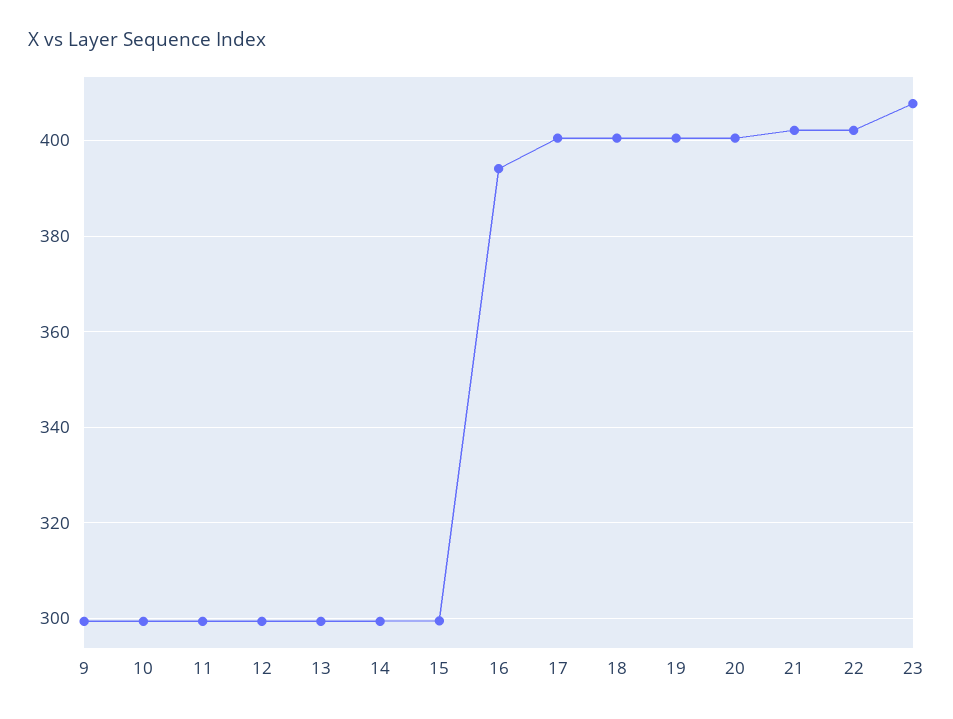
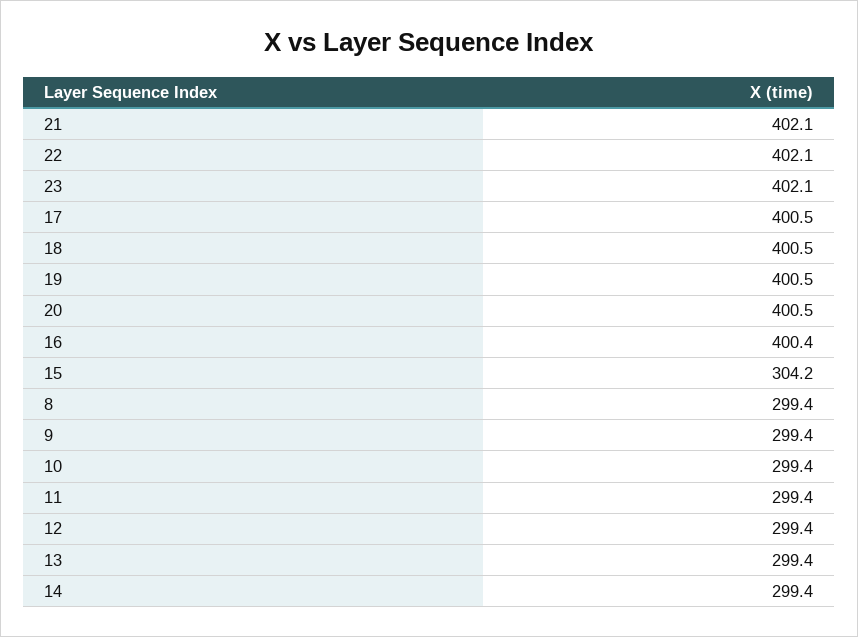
15: 300 -> 304.2
16: 394 -> 400.4
23: 408 -> 402.1
8: none -> 299.4

